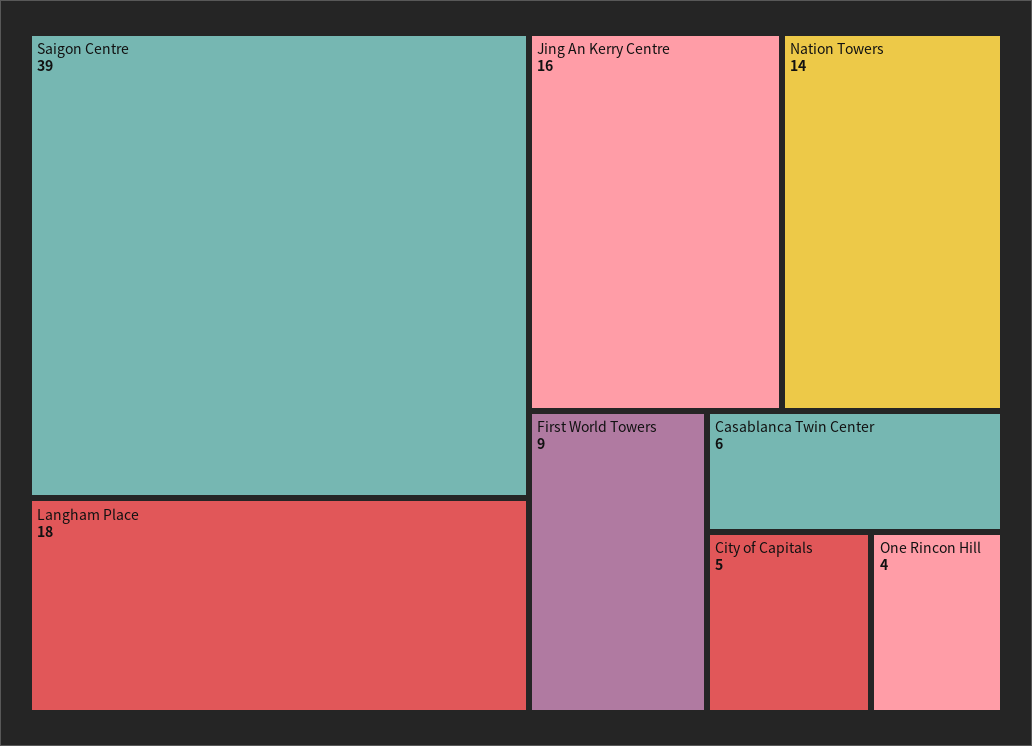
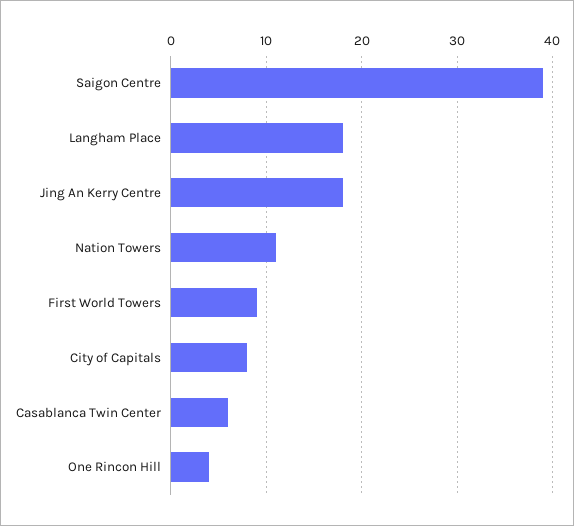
Jing An Kerry Centre: 16 -> 18
Nation Towers: 14 -> 11
City of Capitals: 5 -> 8

